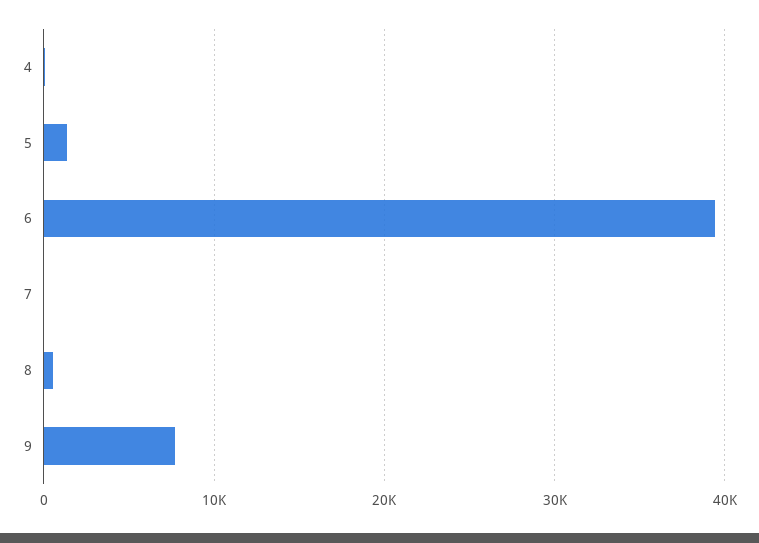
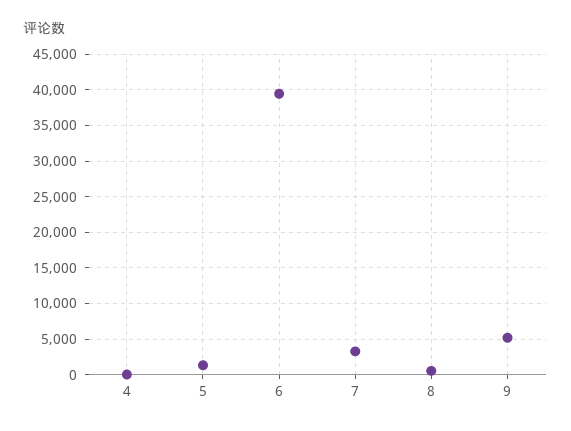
7: 0 -> 3000
9: 8000 -> 5000

